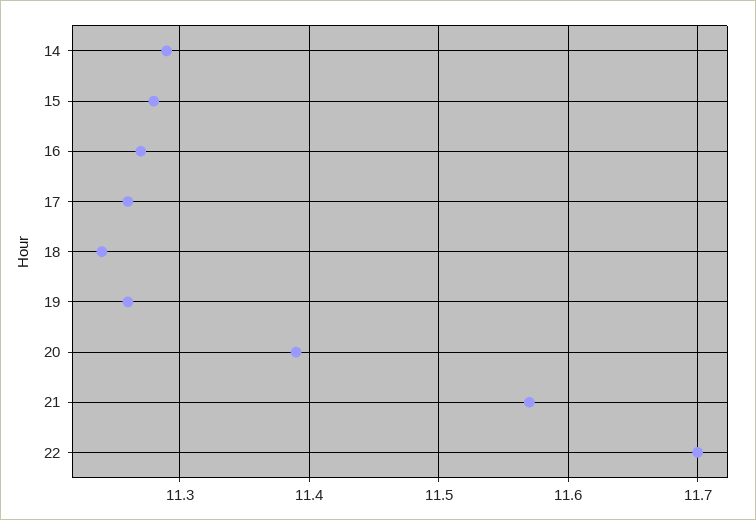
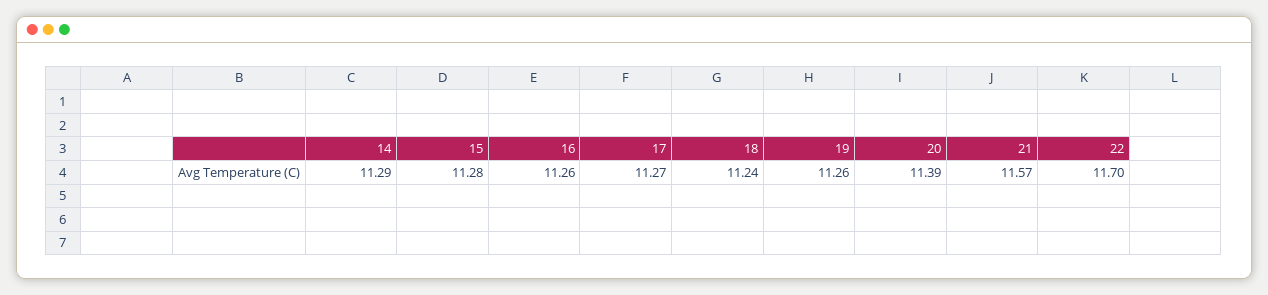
16: 11.27 -> 11.26
17: 11.26 -> 11.27

